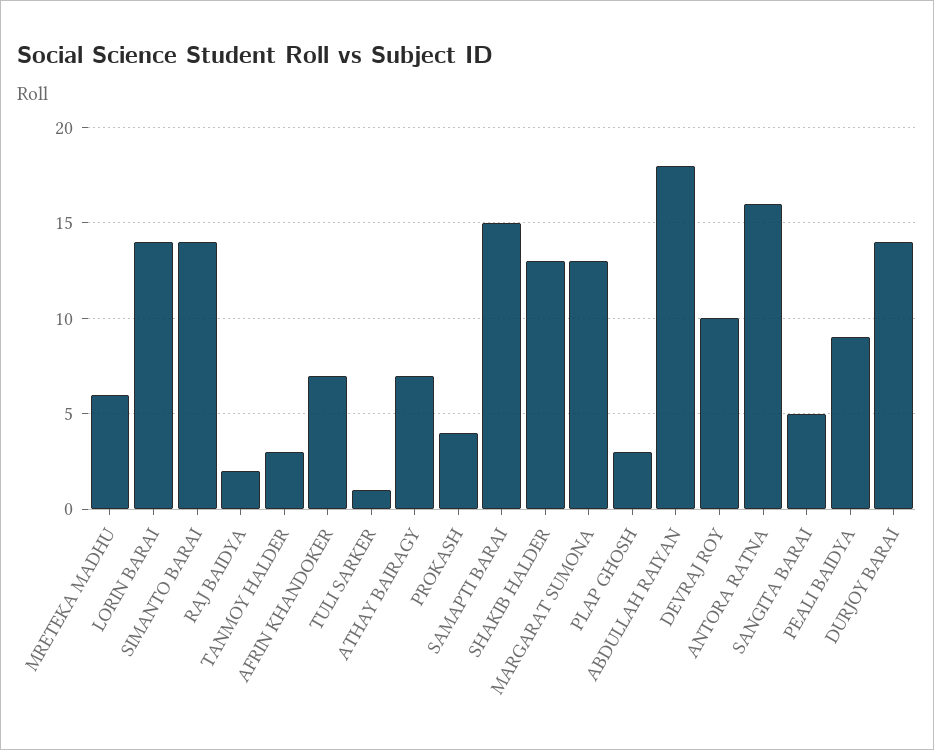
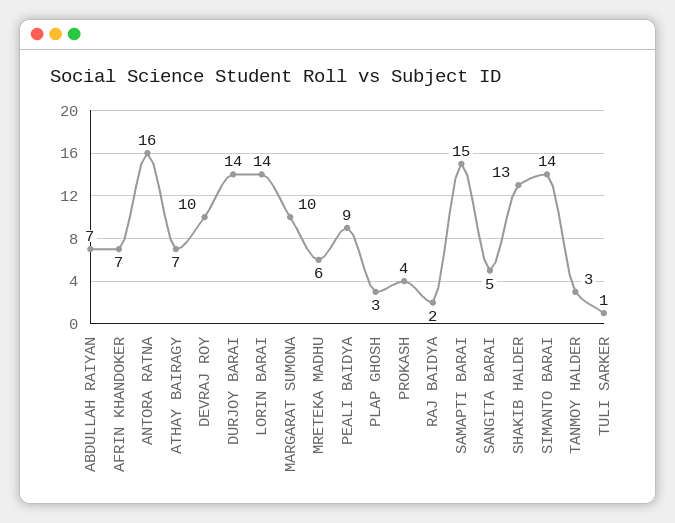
MARGARAT SUMONA: 13 -> 10
ABDULLAH RAIYAN: 18 -> 7

